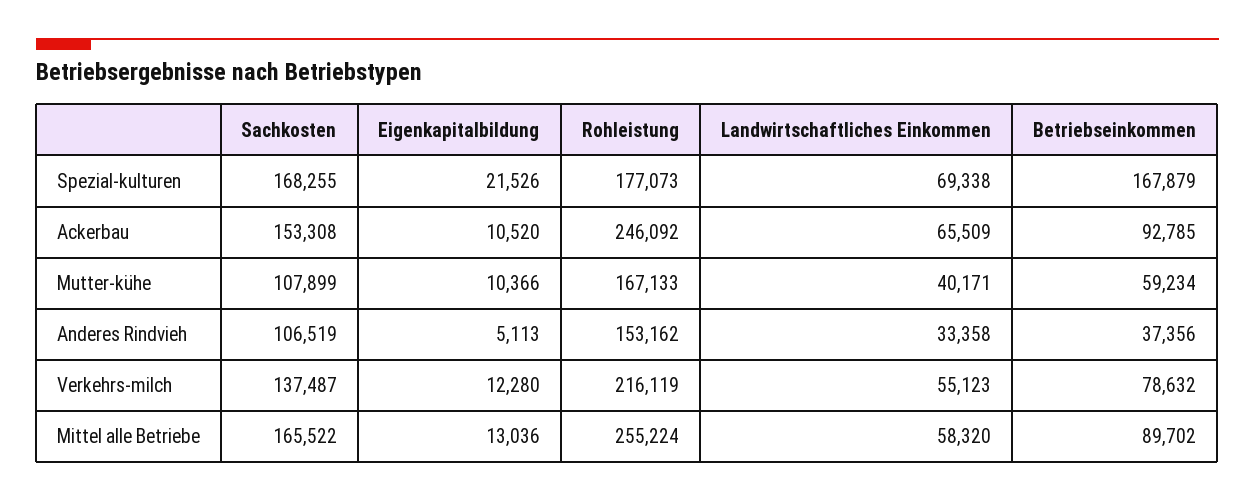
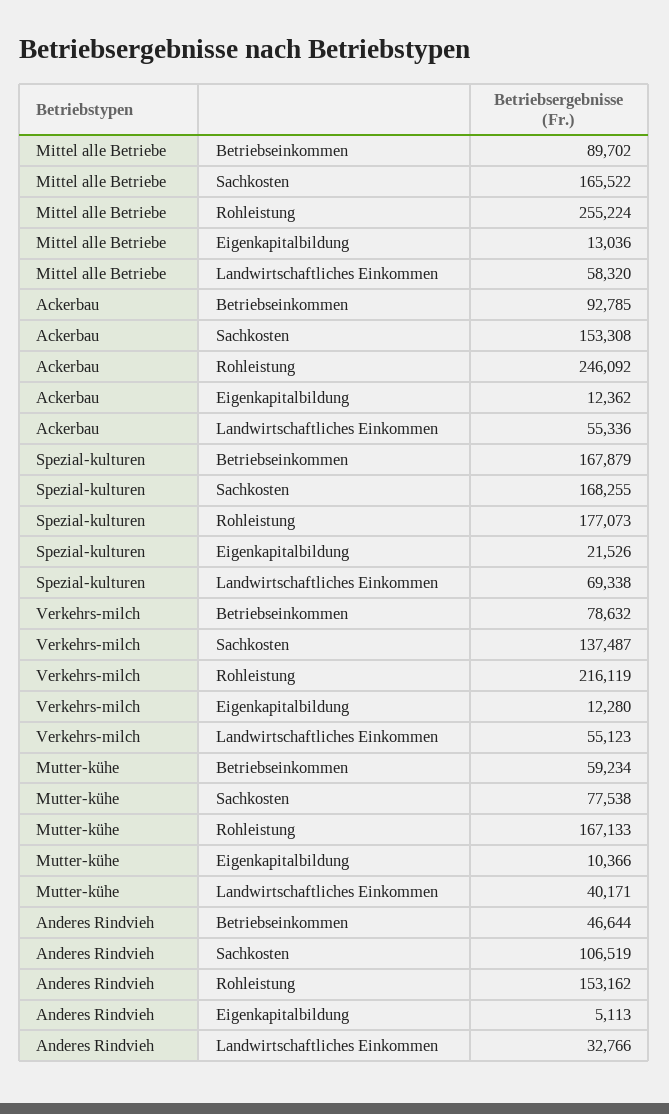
Eigenkapitalbildung, Ackerbau: 10520 -> 12362
Landwirtschaftliches Einkommen, Ackerbau: 65509 -> 55336
Sachkosten, Mutter-kühe: 107899 -> 77538
Landwirtschaftliches Einkommen, Anderes Rindvieh: 33358 -> 32766
Betriebseinkommen, Anderes Rindvieh: 37356 -> 46644

